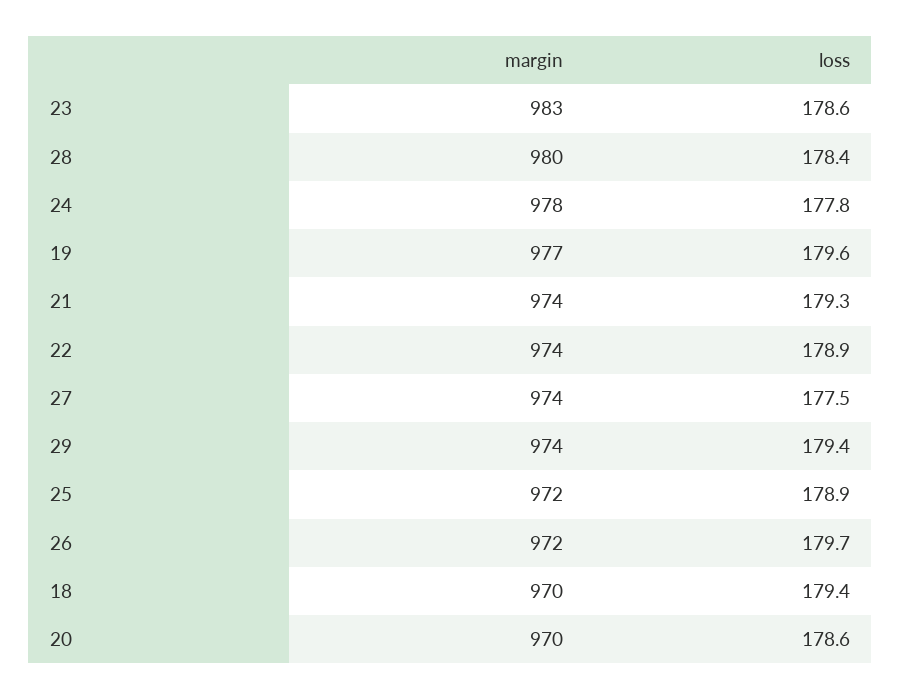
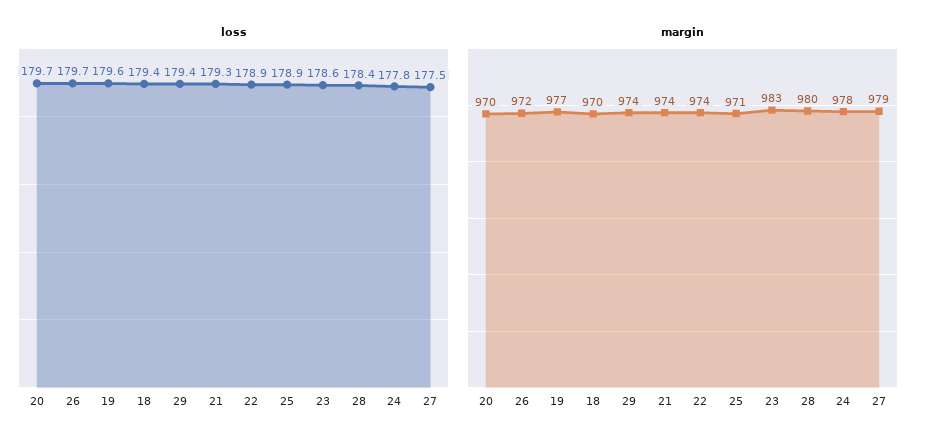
margin, 27: 974 -> 979
margin, 25: 972 -> 971
loss, 20: 178.6 -> 179.7

